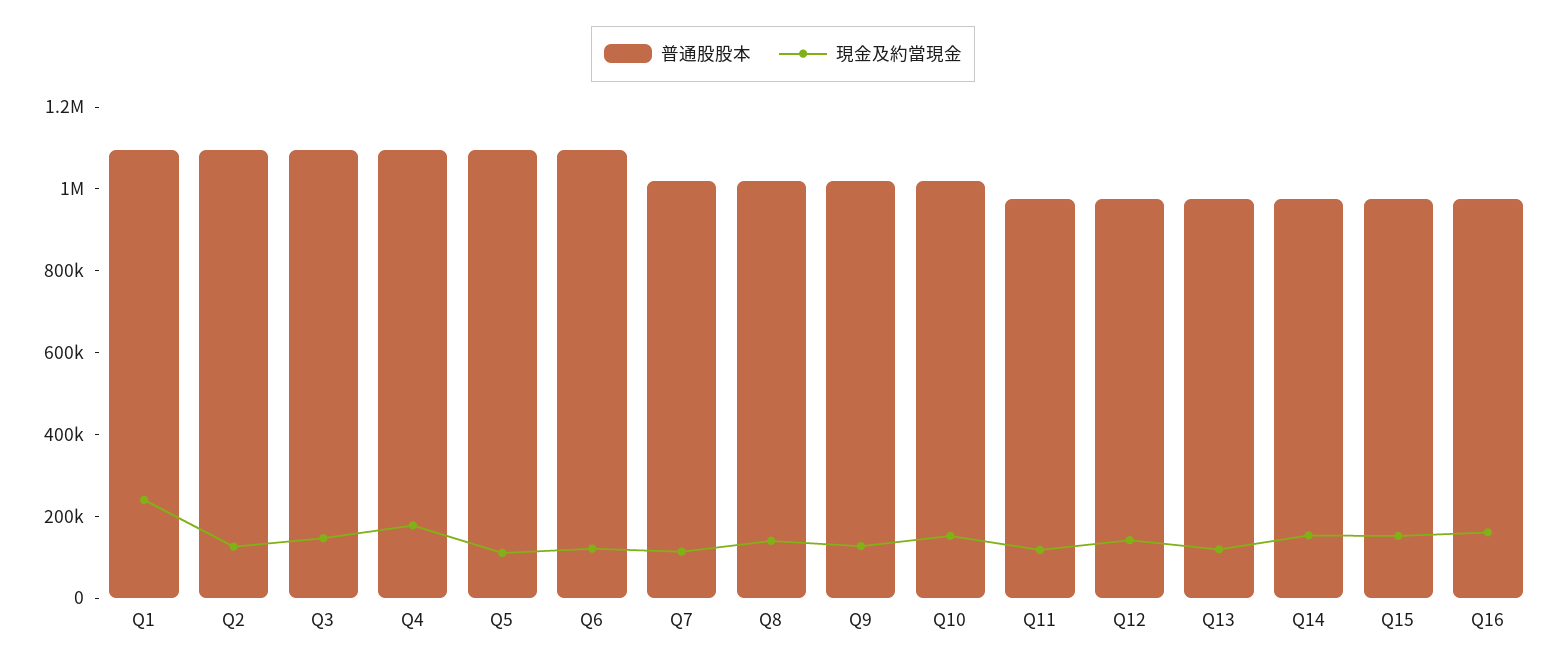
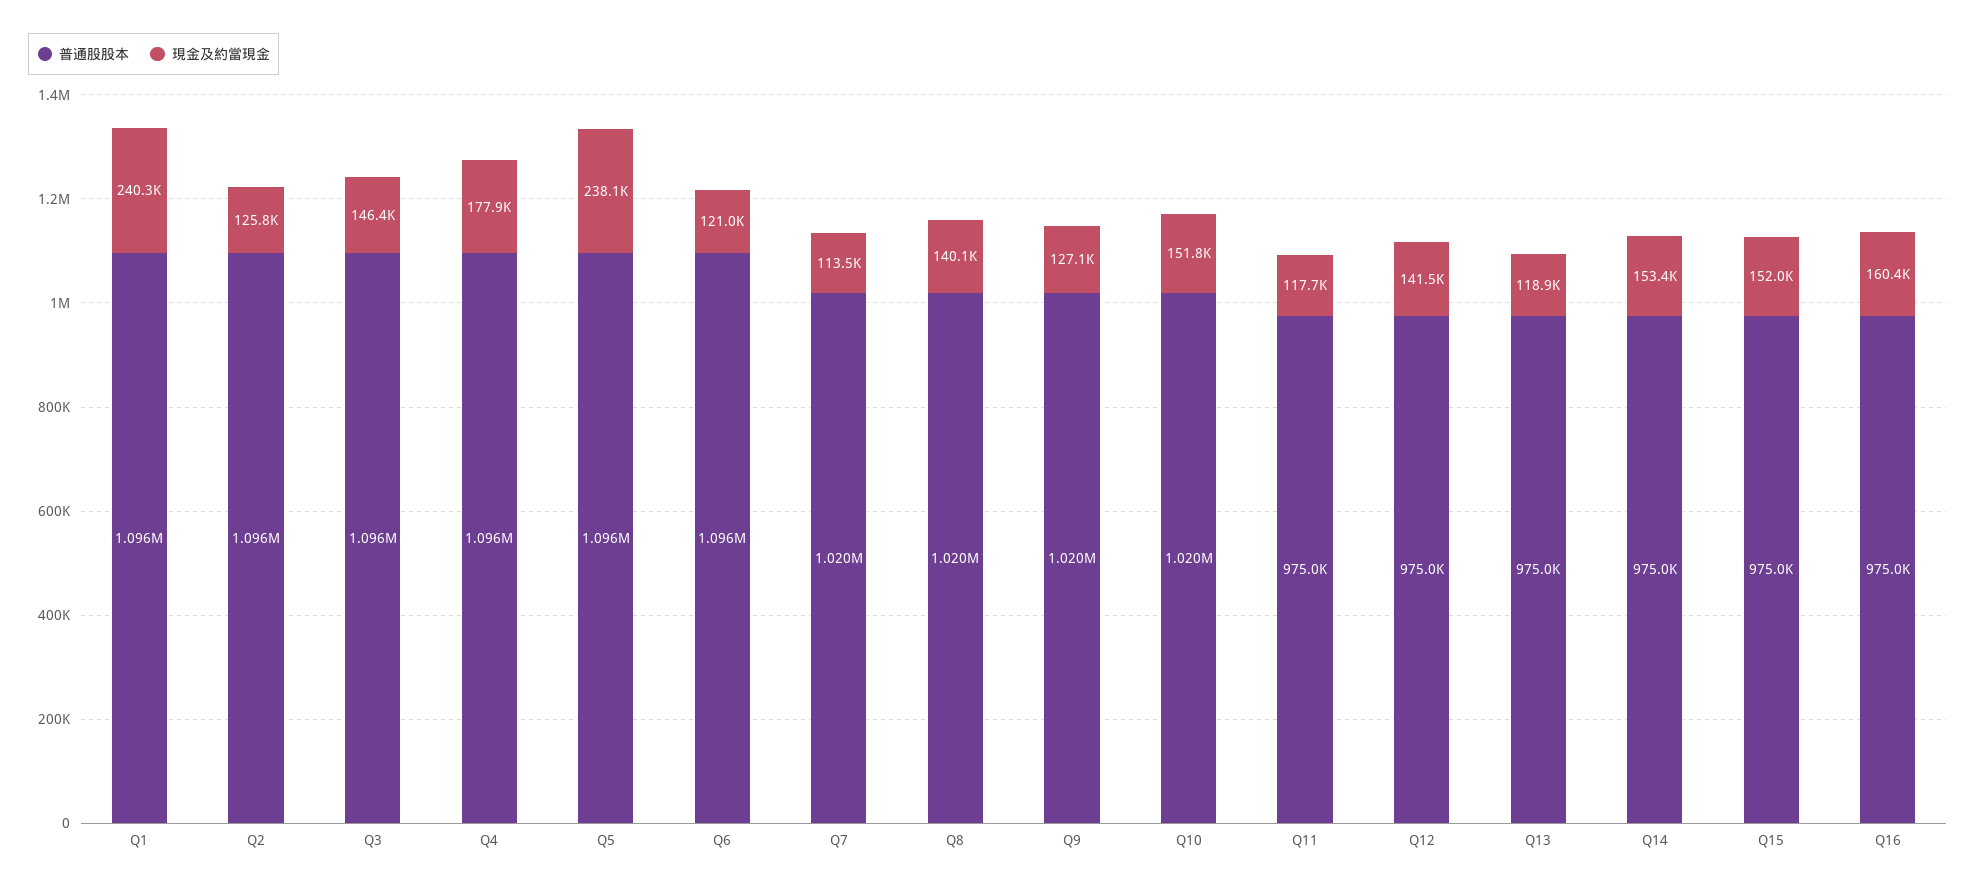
現金及約當現金, Q5: 100000 -> 238100

